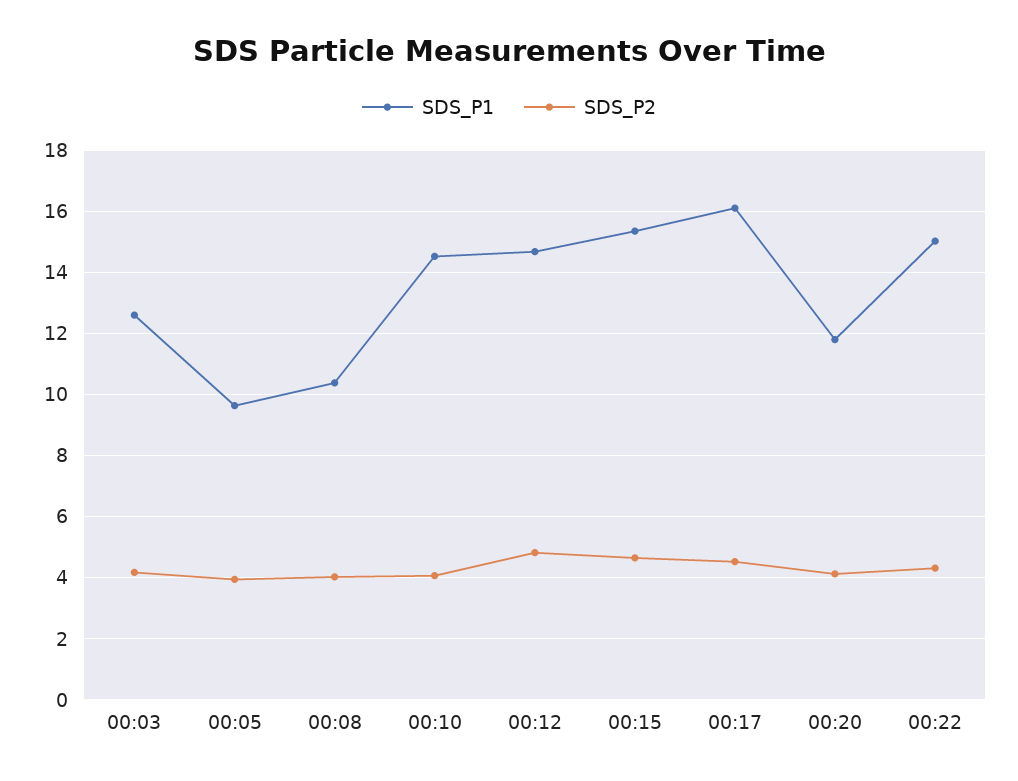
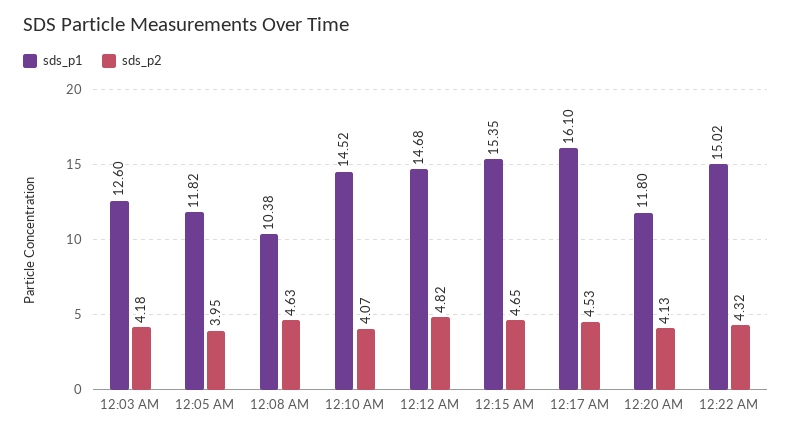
SDS_P1, 00:05: 9.6 -> 11.82
SDS_P2, 00:08: 4 -> 4.63

